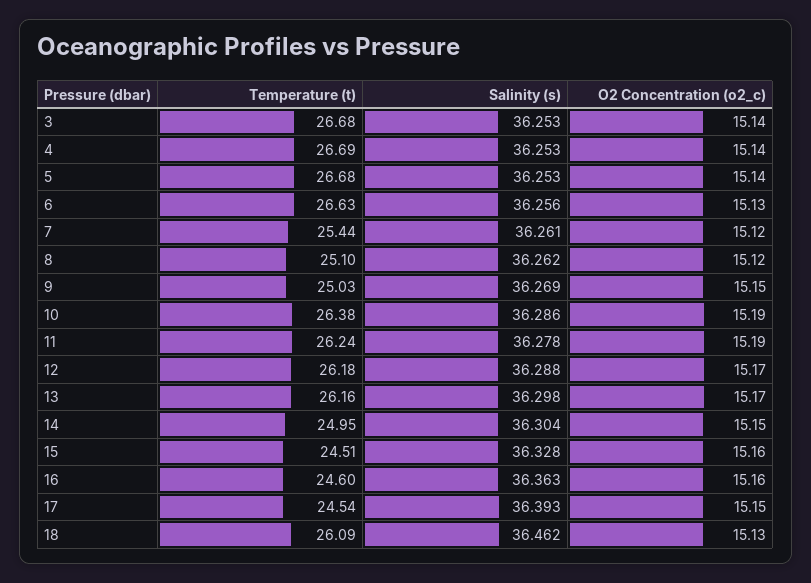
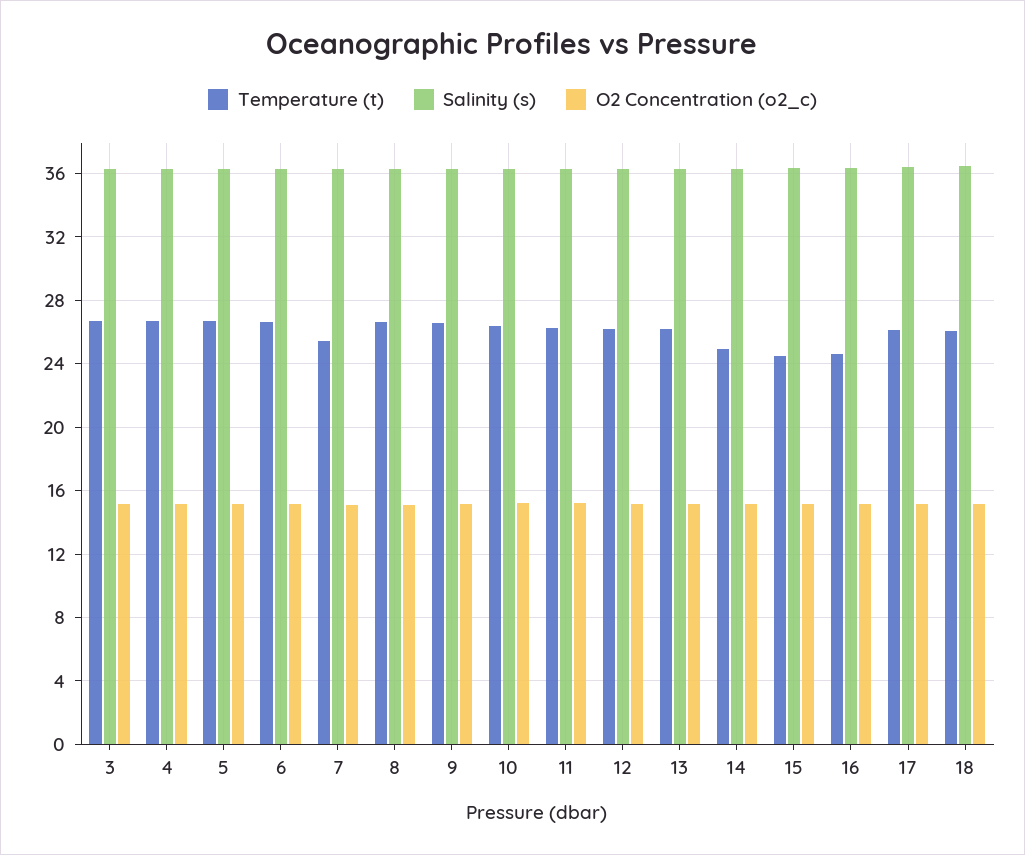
Temperature (t), 8: 25.1 -> 26.5
Temperature (t), 9: 25.03 -> 26.5
Temperature (t), 17: 24.54 -> 26

